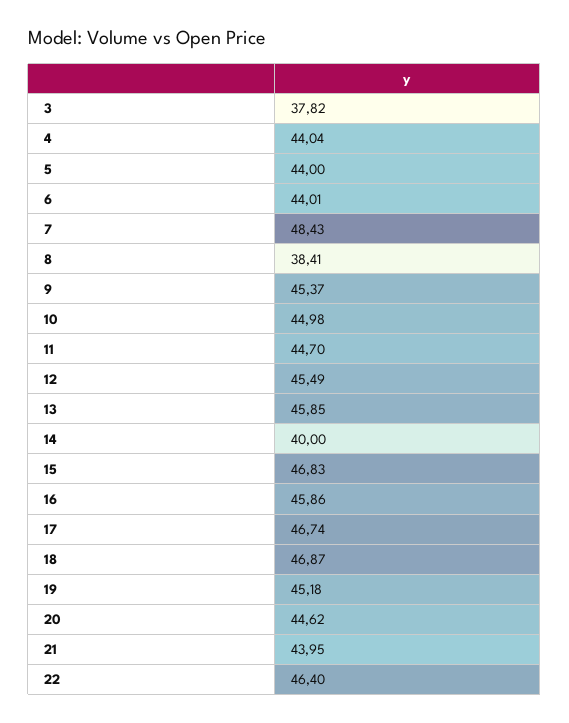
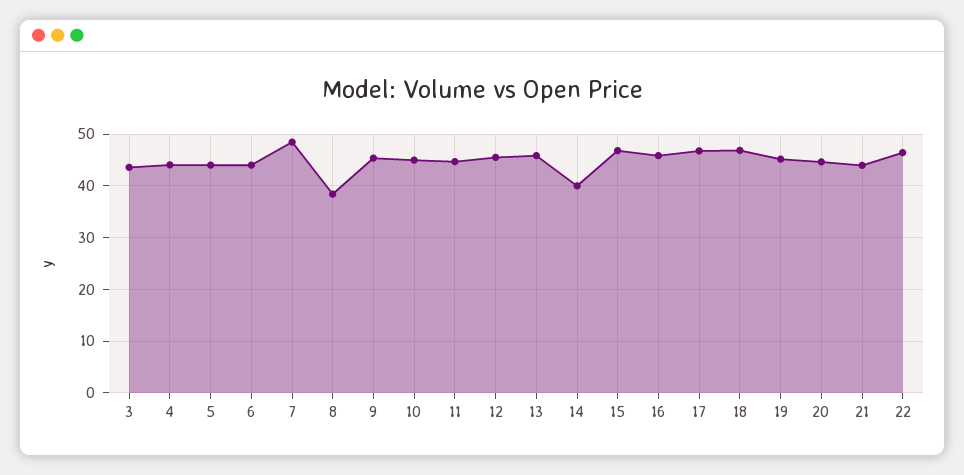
3: 37.82 -> 44

